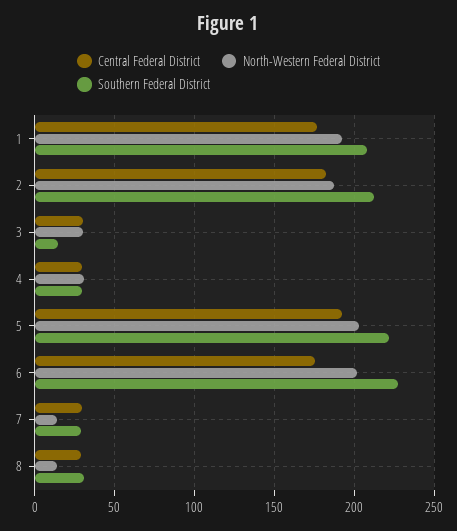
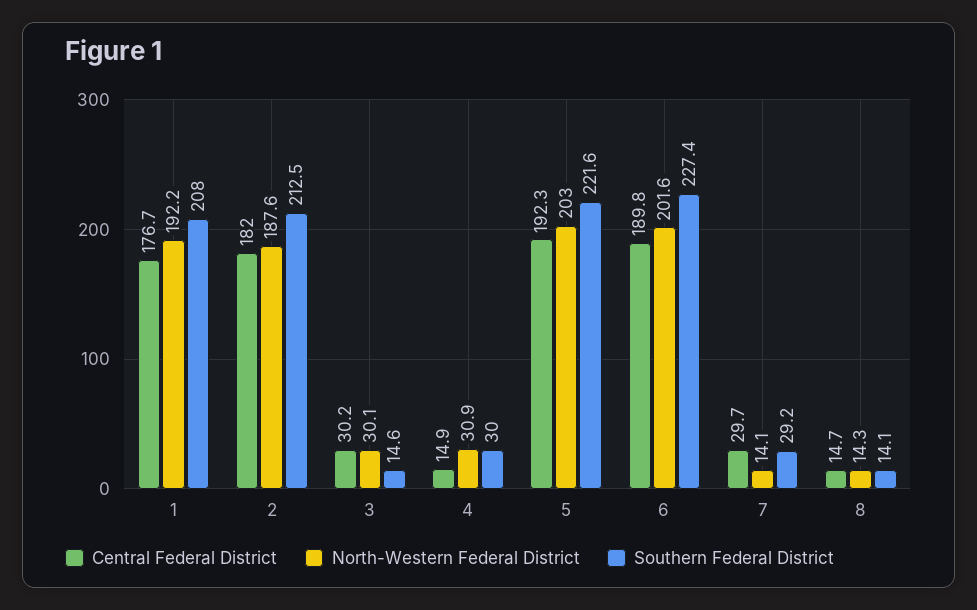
Central Federal District, 4: 30 -> 14.9
Central Federal District, 6: 175 -> 189.8
Central Federal District, 8: 30 -> 14.7
Southern Federal District, 8: 30 -> 14.1

